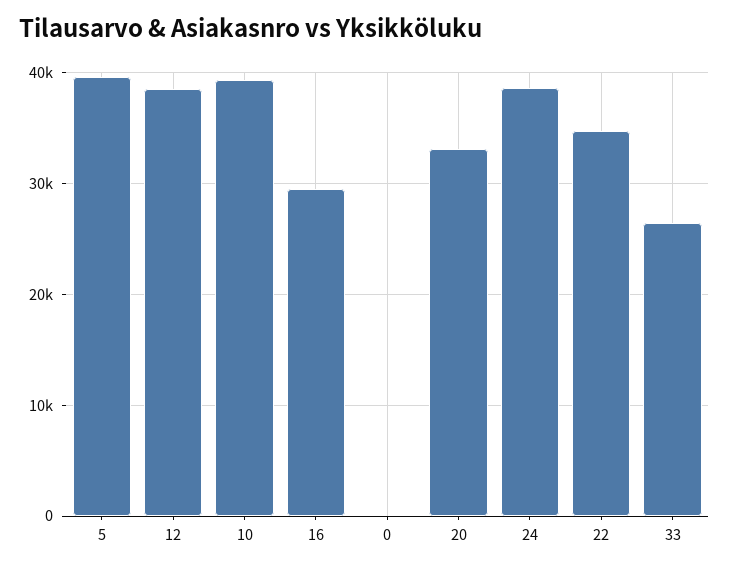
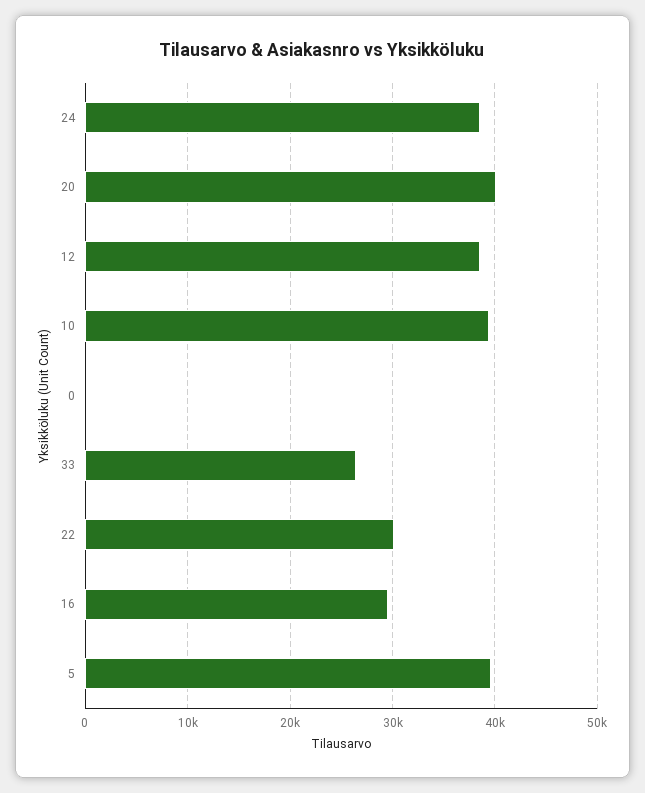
20: 33000 -> 40000
22: 35000 -> 30000

